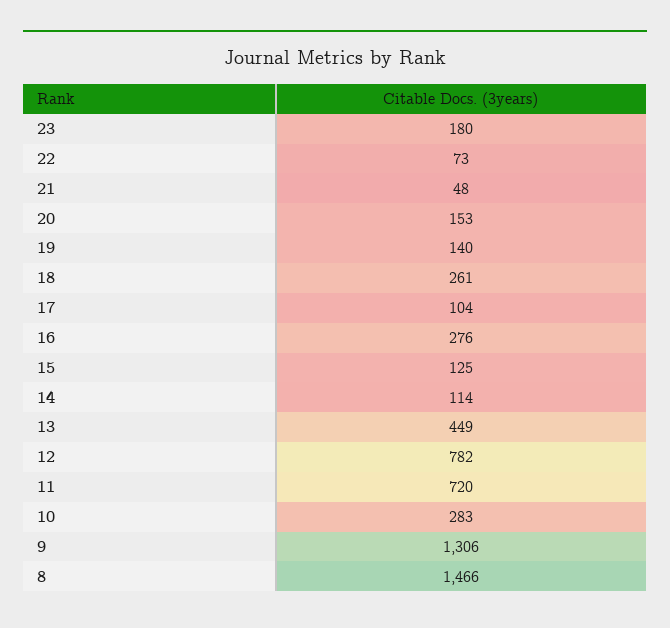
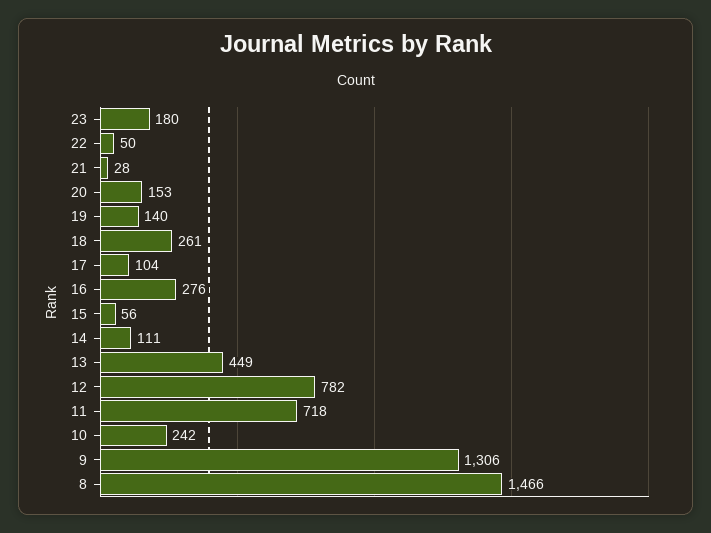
22: 73 -> 50
21: 48 -> 28
15: 125 -> 56
14: 114 -> 111
11: 720 -> 718
10: 283 -> 242

